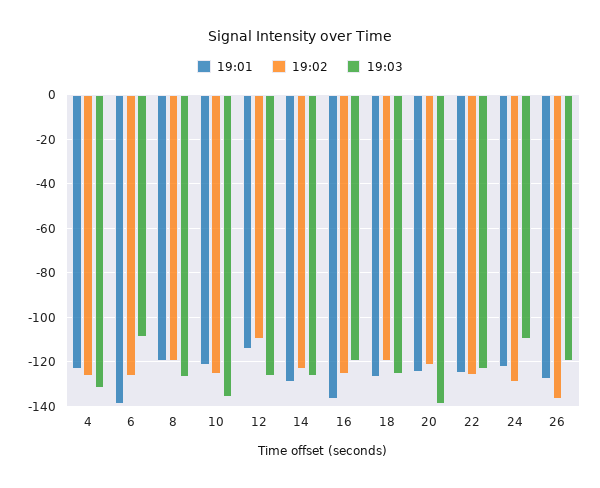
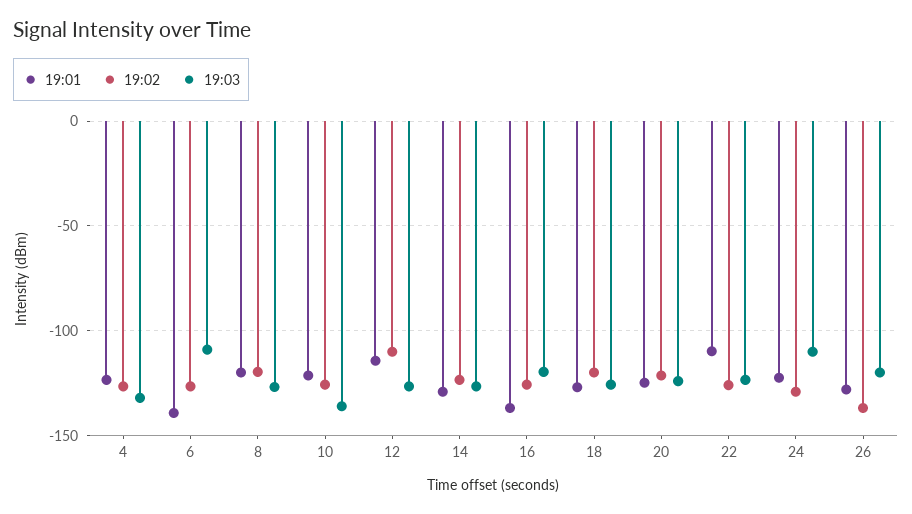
19:03, 20: -140 -> -125
19:01, 22: -125 -> -110

